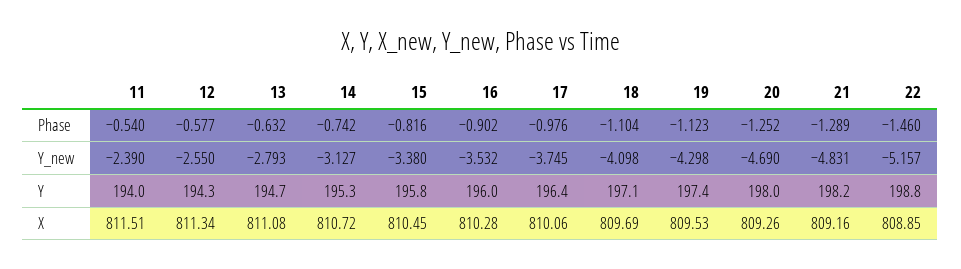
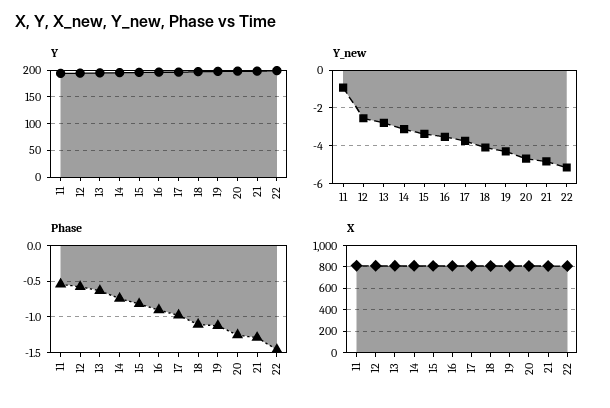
Y_new, 11: -2.39 -> -1

